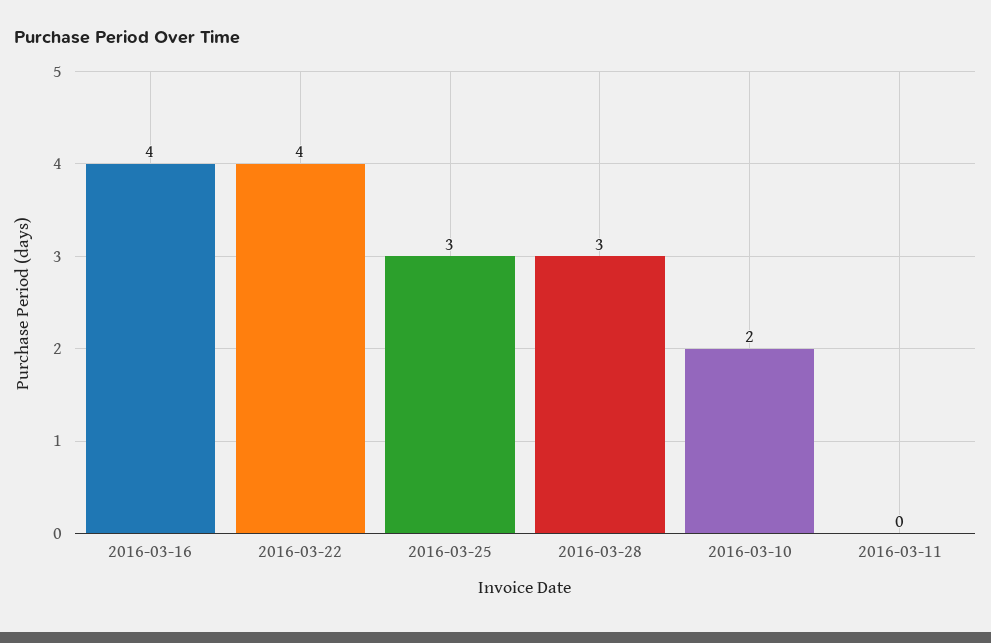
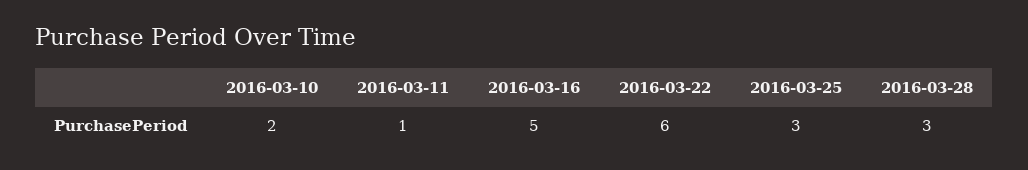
2016-03-16: 4 -> 5
2016-03-22: 4 -> 6
2016-03-11: 0 -> 1

